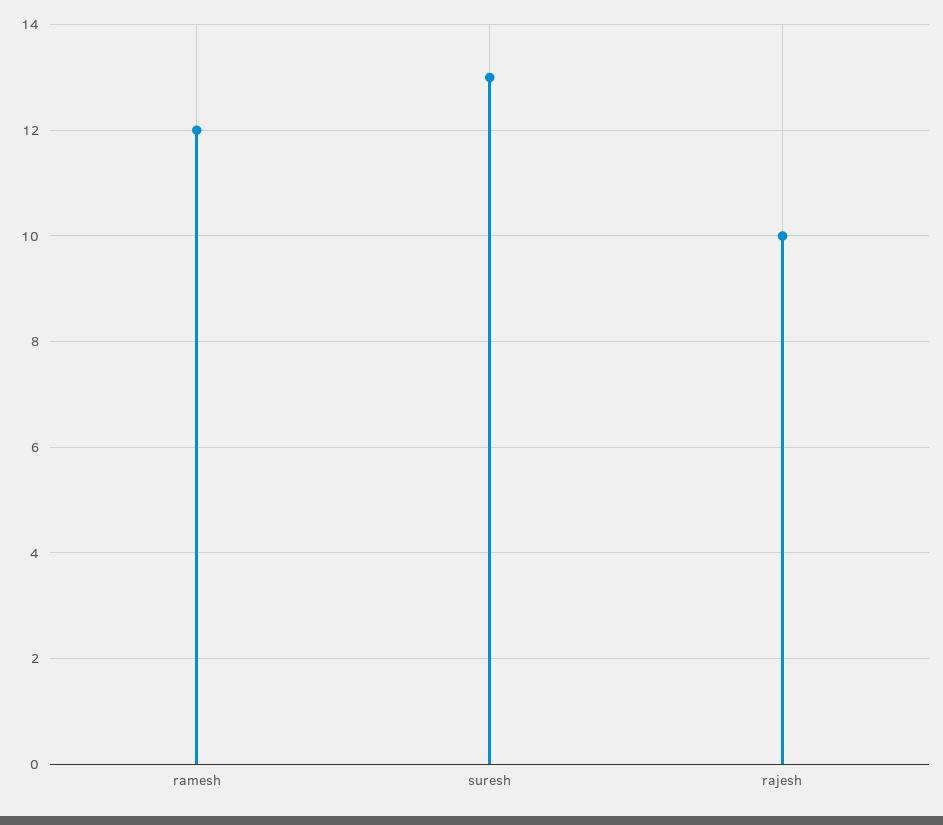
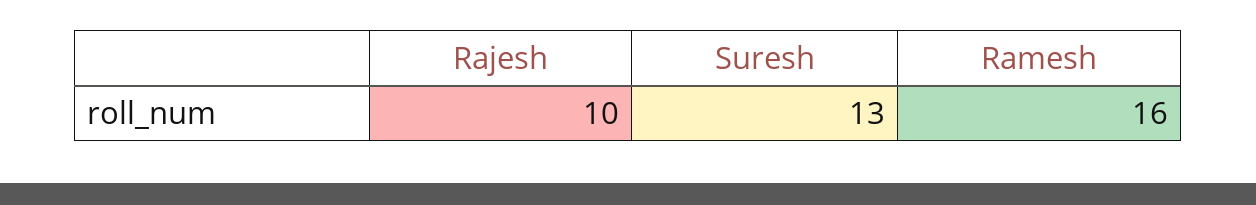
ramesh: 12 -> 16

